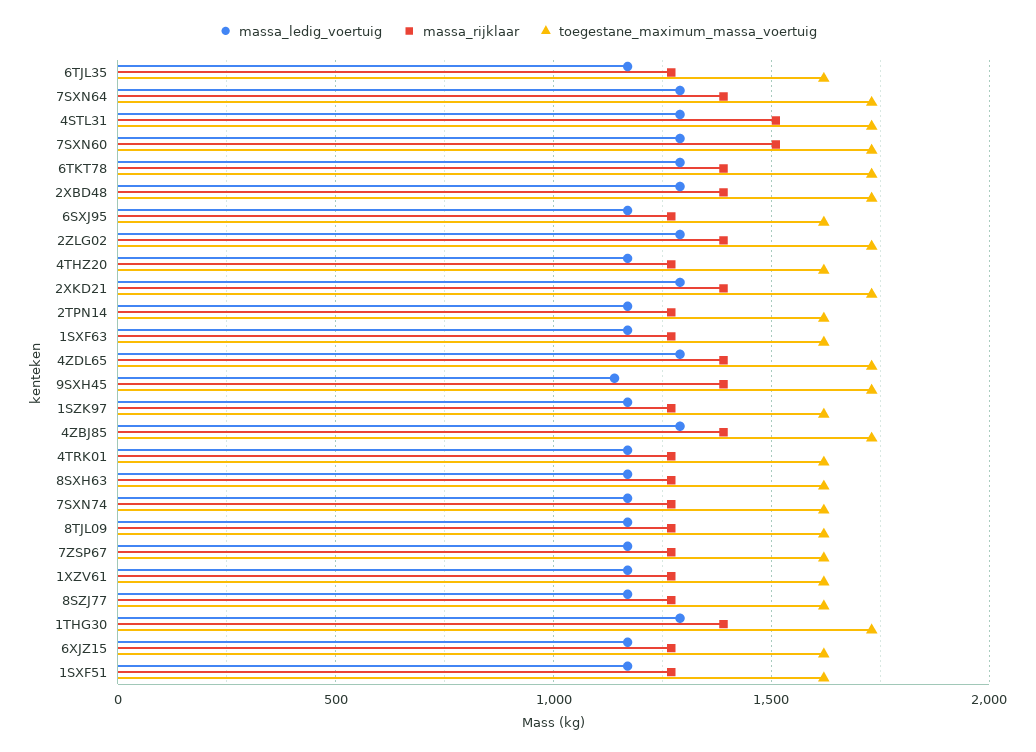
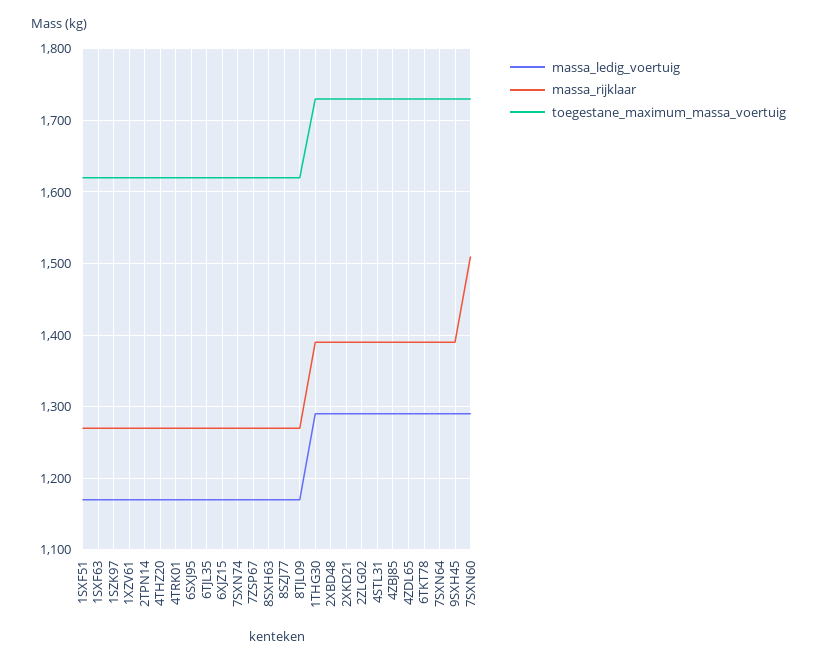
massa_rijklaar, 4STL31: 1500 -> 1390
massa_ledig_voertuig, 9SXH45: 1150 -> 1290

